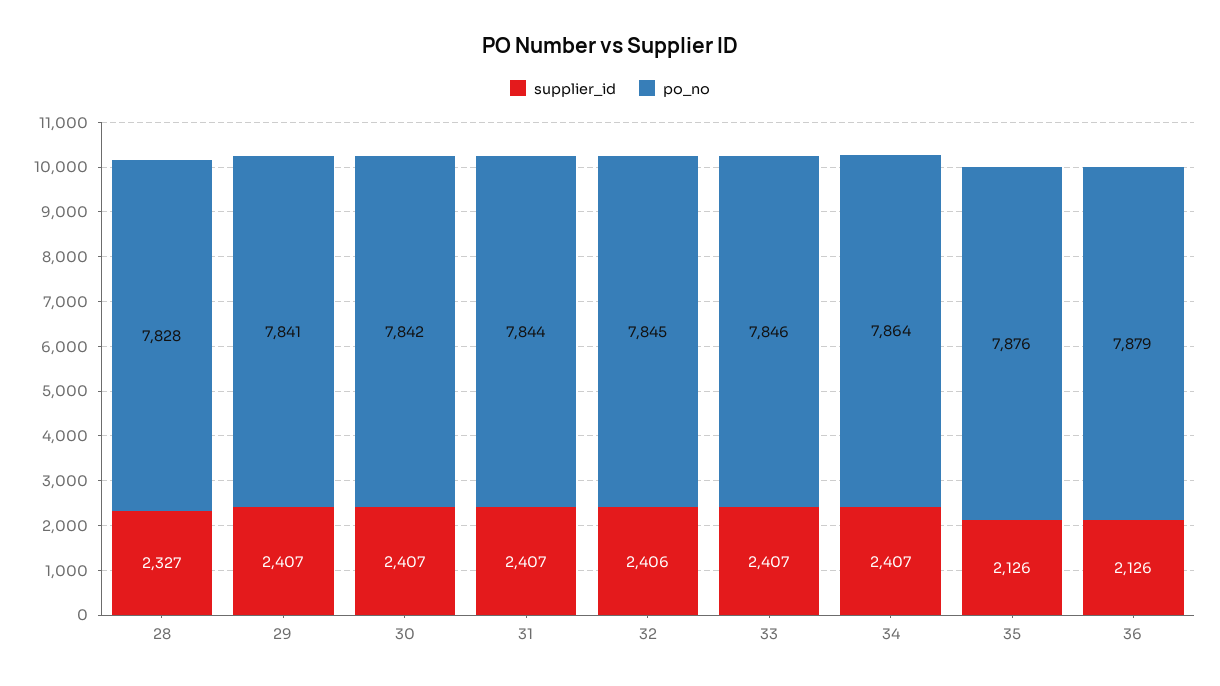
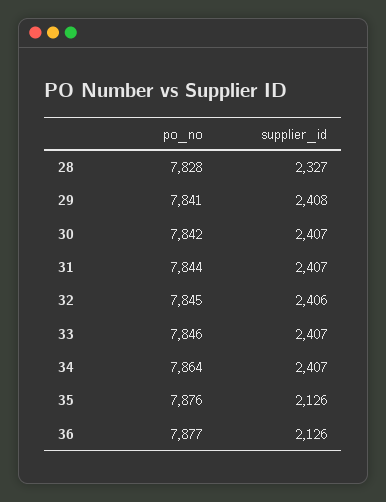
supplier_id, 29: 2407 -> 2408
po_no, 36: 7879 -> 7877

